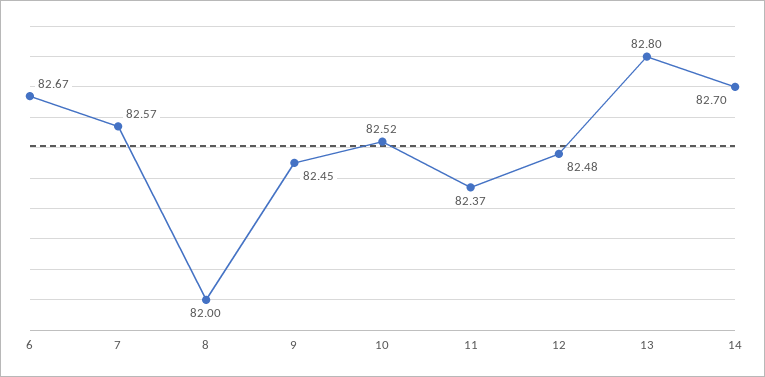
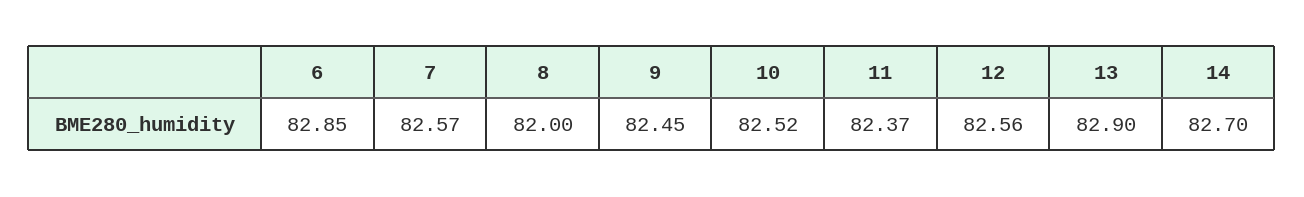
6: 82.67 -> 82.85
12: 82.48 -> 82.56
13: 82.8 -> 82.9

